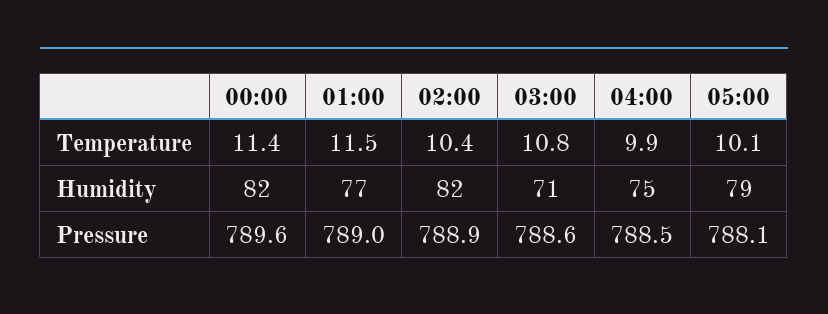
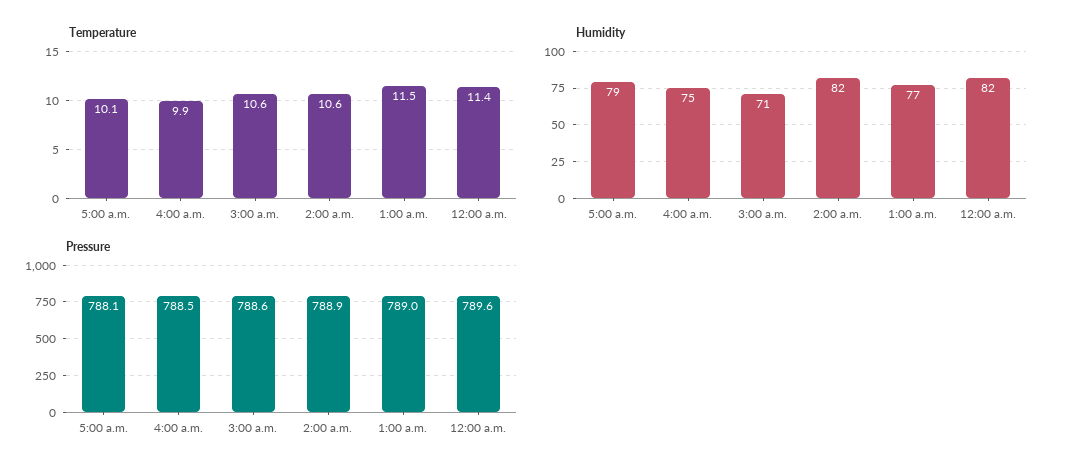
Temperature, 02:00: 10.4 -> 10.6
Temperature, 03:00: 10.8 -> 10.6

